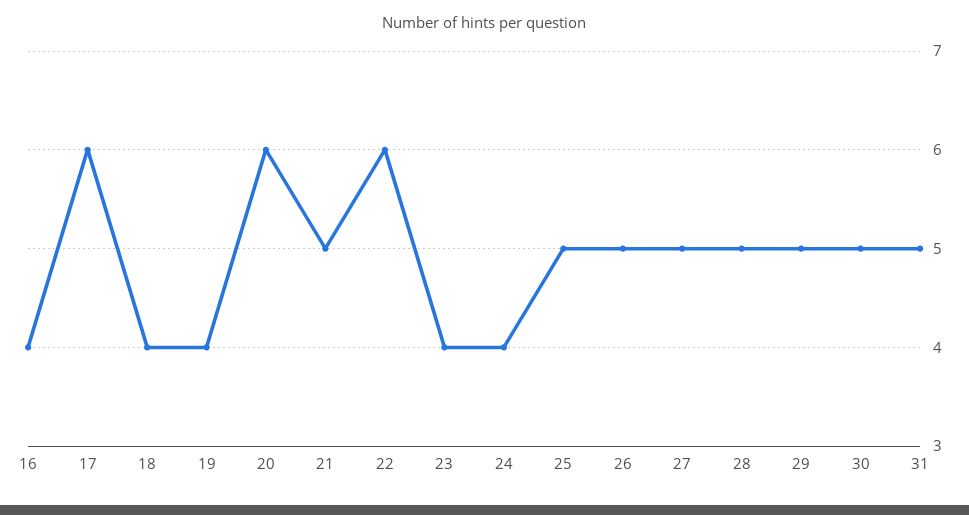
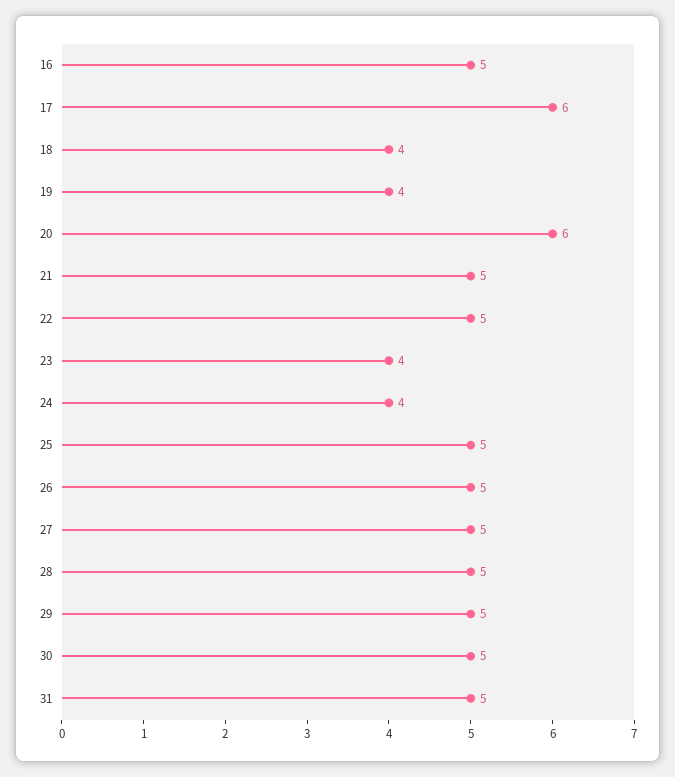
16: 4 -> 5
22: 6 -> 5

